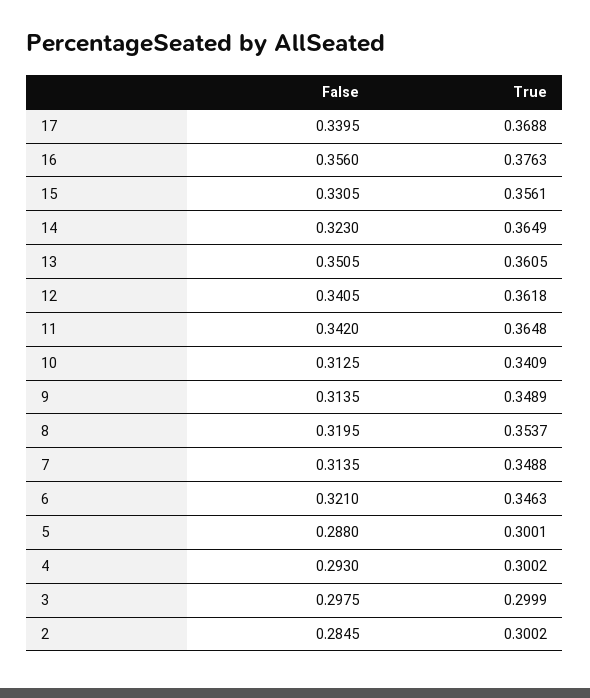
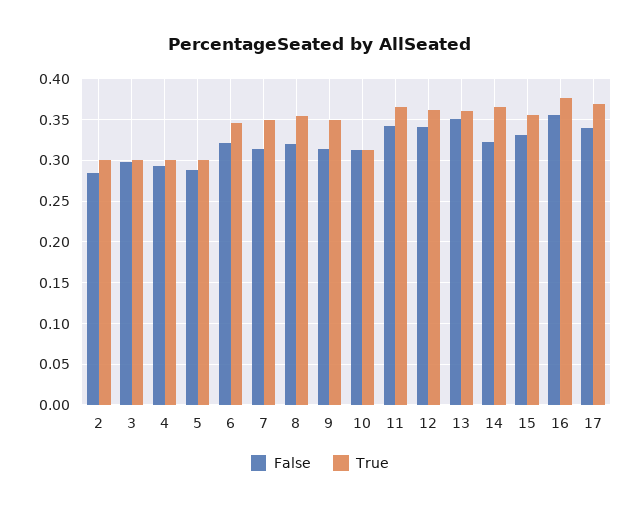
True, 10: 0.3409 -> 0.31

